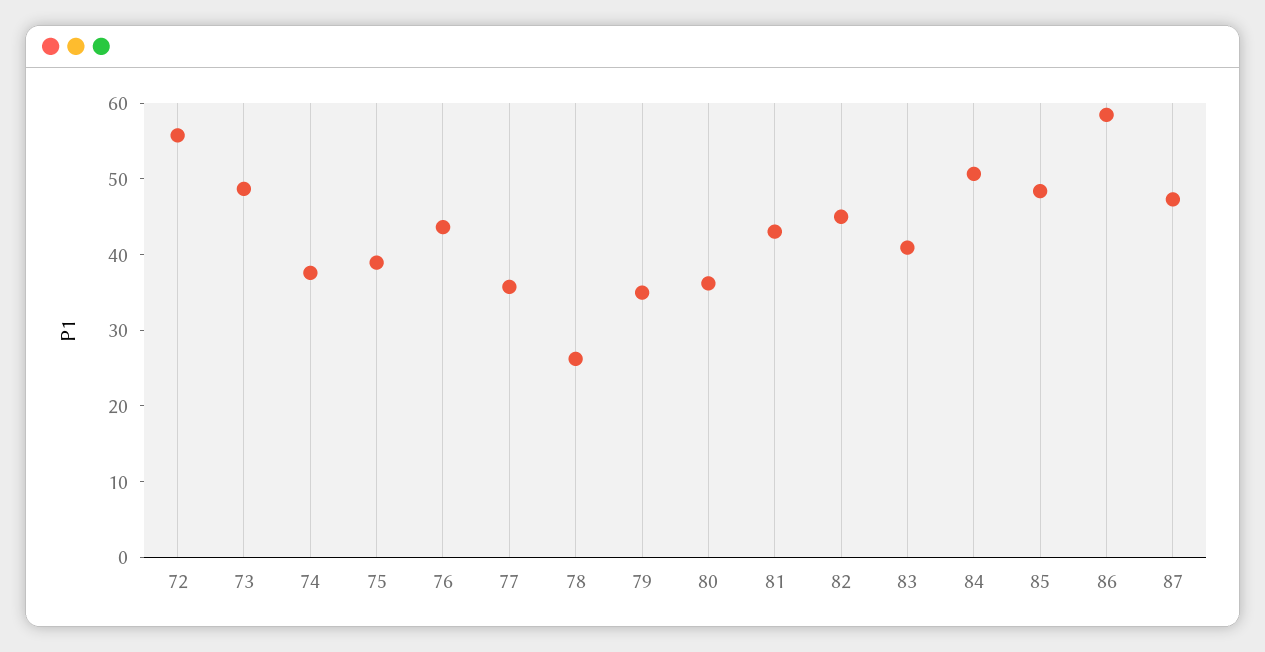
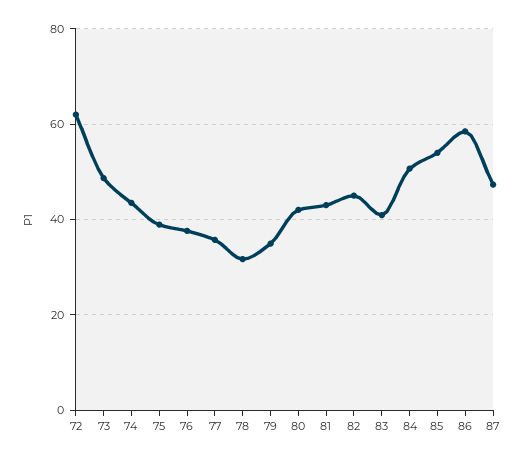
72: 56 -> 62
74: 38 -> 44
76: 44 -> 38
78: 26 -> 32
80: 36 -> 42
85: 48 -> 54

